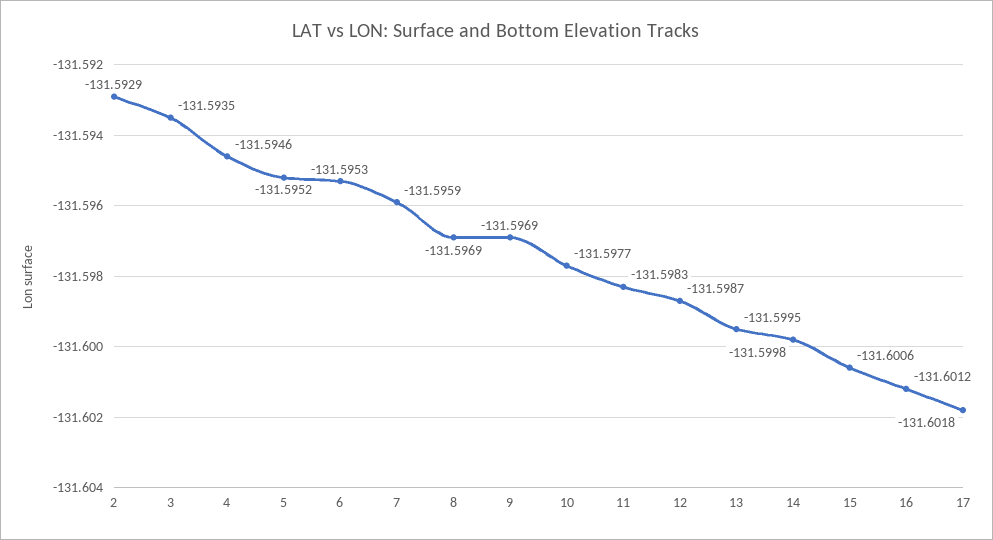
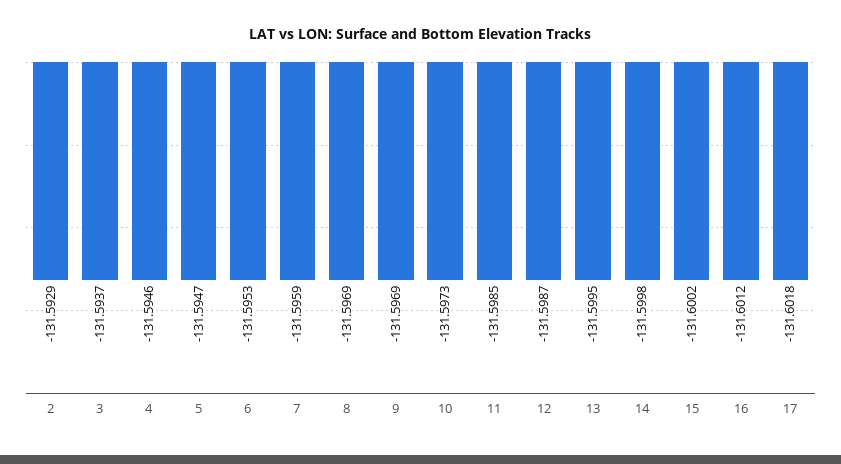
3: -131.5935 -> -131.5937
5: -131.5952 -> -131.5947
10: -131.5977 -> -131.5973
11: -131.5983 -> -131.5985
15: -131.6006 -> -131.6002

